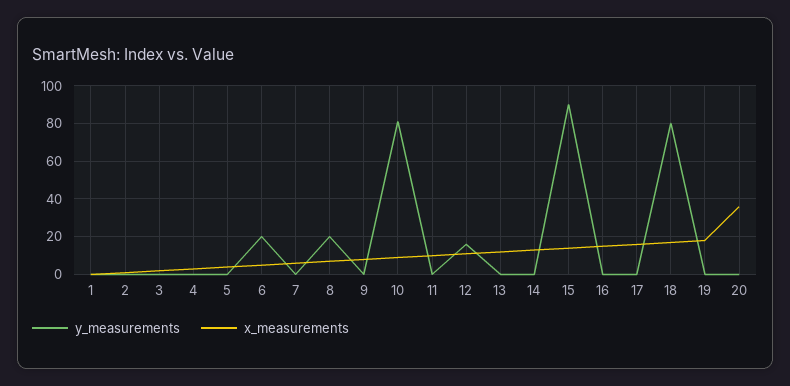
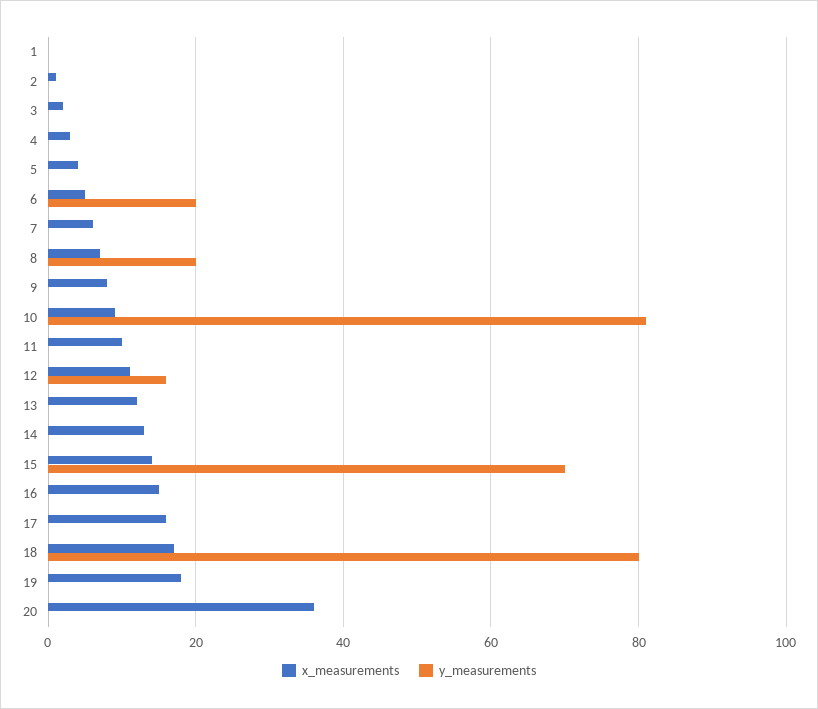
y_measurements, 15: 90 -> 70

